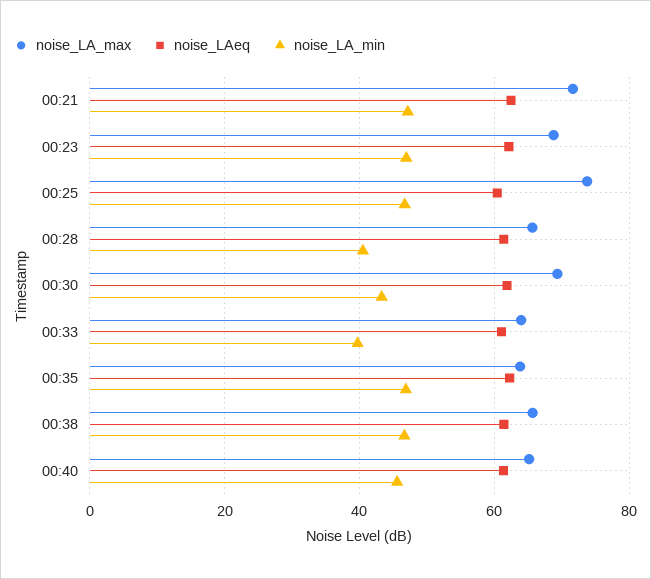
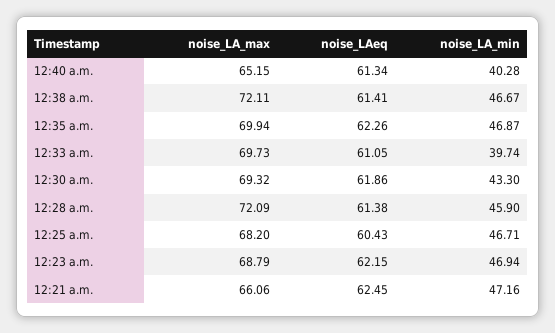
noise_LA_max, 00:21: 72 -> 66.06
noise_LA_max, 00:25: 74 -> 68.2
noise_LA_max, 00:28: 66 -> 72.09
noise_LA_min, 00:28: 40 -> 45.9
noise_LA_max, 00:33: 64 -> 69.73
noise_LA_max, 00:35: 64 -> 69.94
noise_LA_max, 00:38: 66 -> 72.11
noise_LA_min, 00:40: 46 -> 40.28

